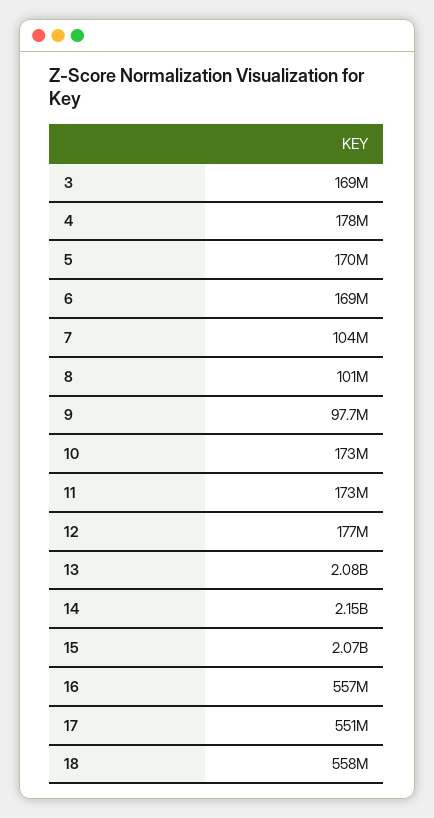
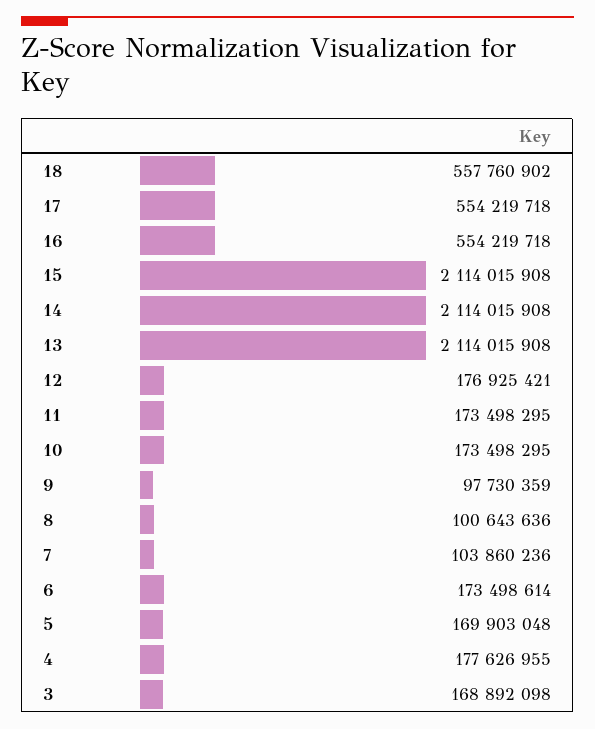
6: 169000000 -> 173498614
13: 2080000000 -> 2114015908
14: 2150000000 -> 2114015908
15: 2070000000 -> 2114015908
16: 557000000 -> 554219718
17: 551000000 -> 554219718

